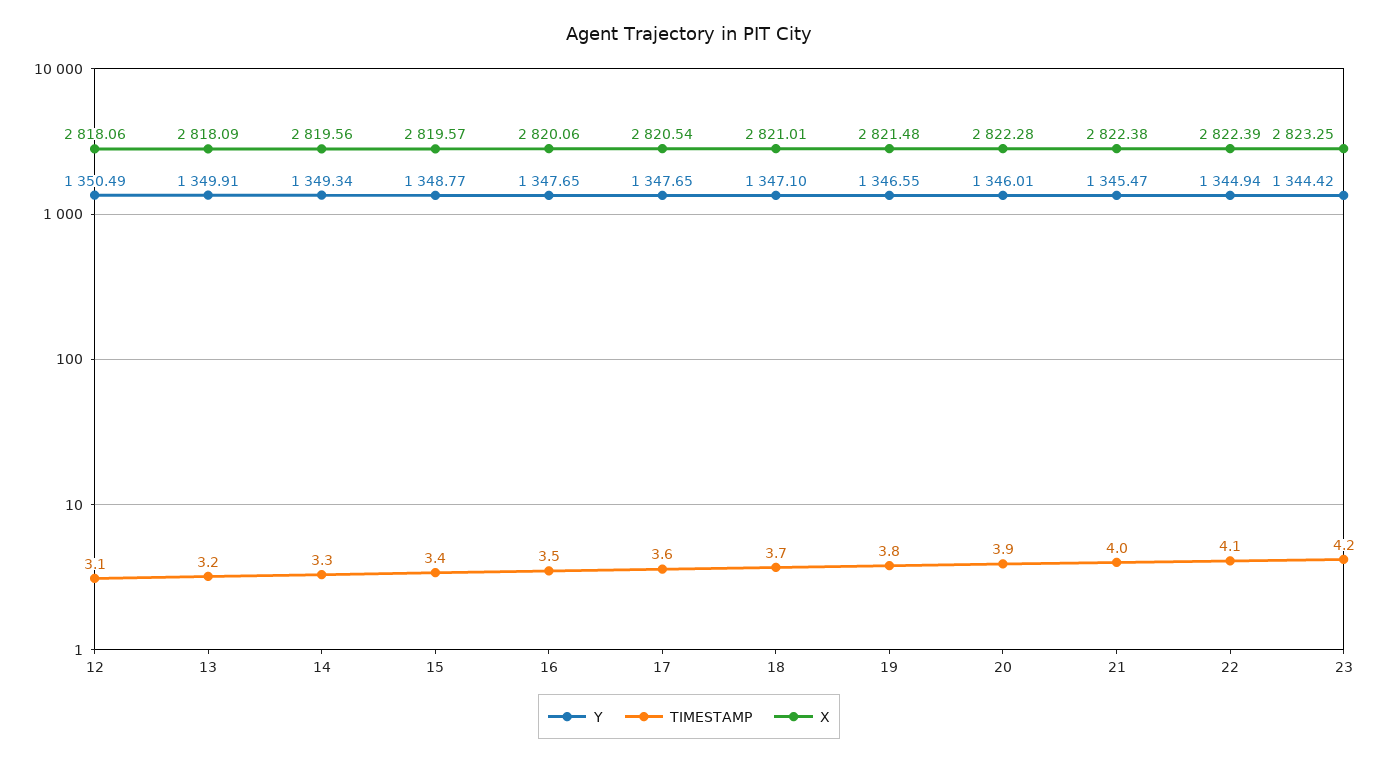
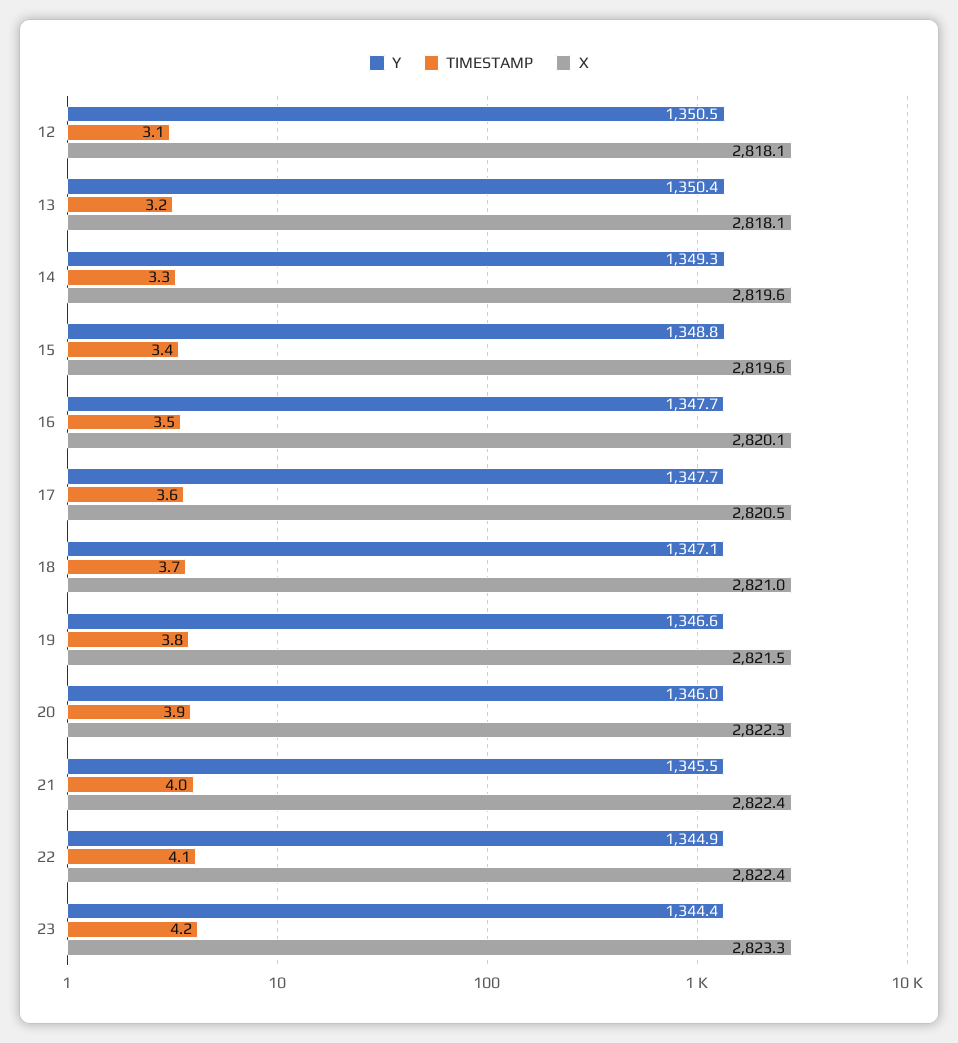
Y, 13: 1349.91 -> 1350.4

